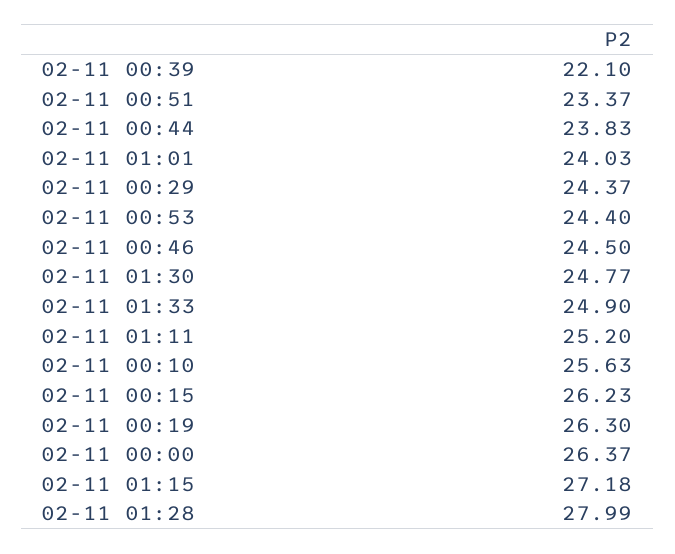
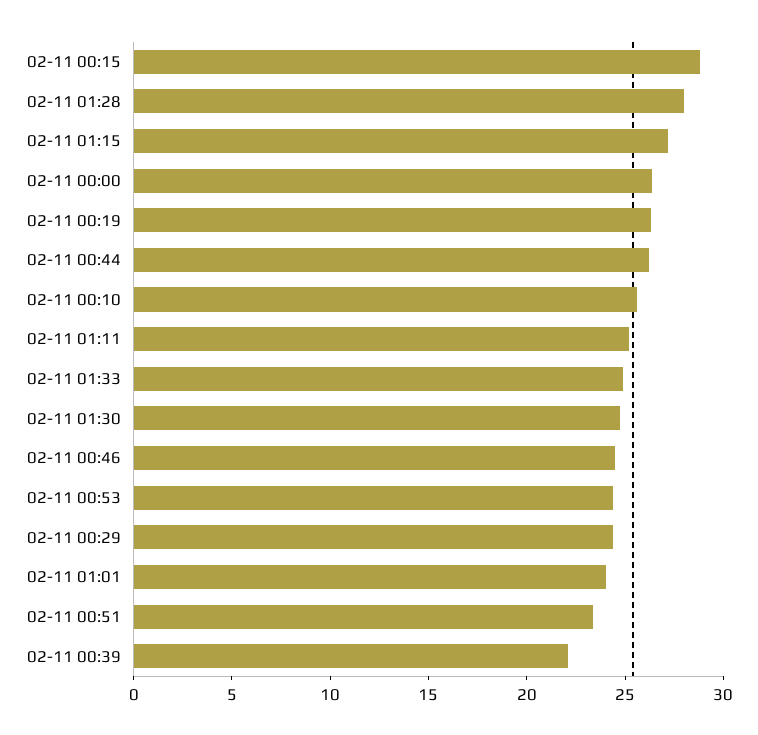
02-11 00:44: 23.83 -> 26
02-11 00:15: 26.23 -> 29

